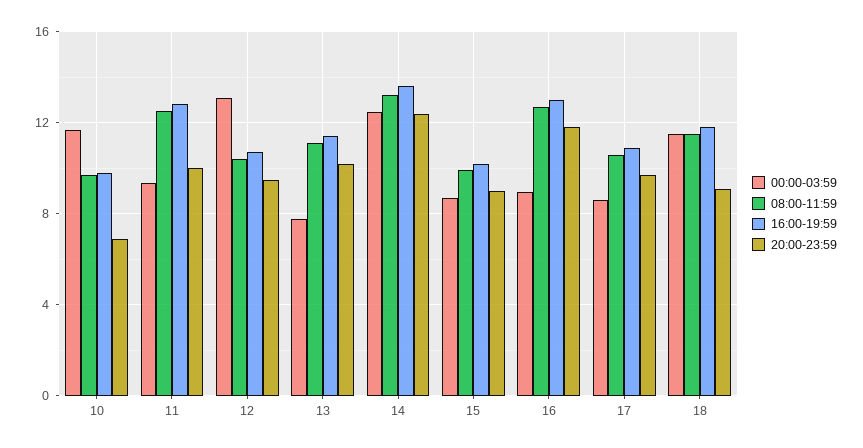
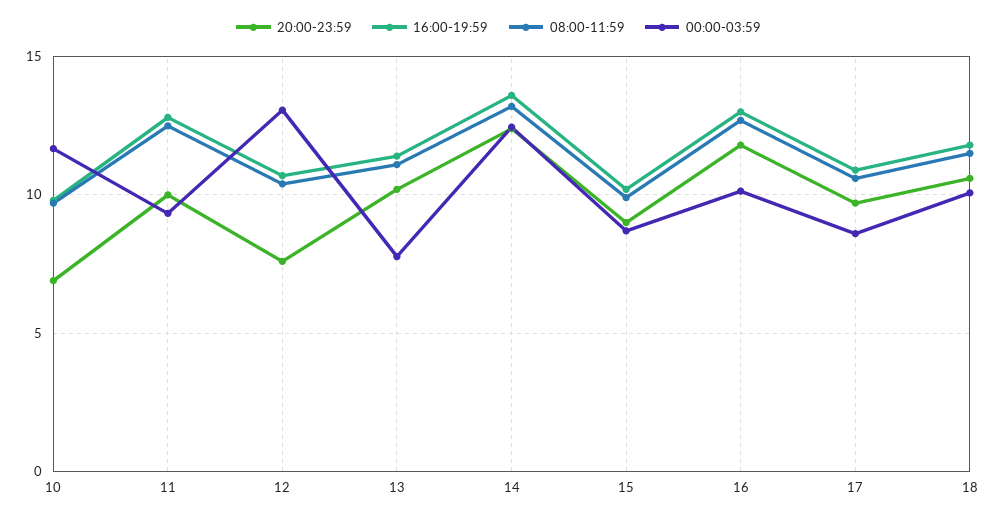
20:00-23:59, 12: 9.5 -> 7.5
00:00-03:59, 16: 9 -> 10
00:00-03:59, 18: 11.5 -> 10
20:00-23:59, 18: 9 -> 10.5

